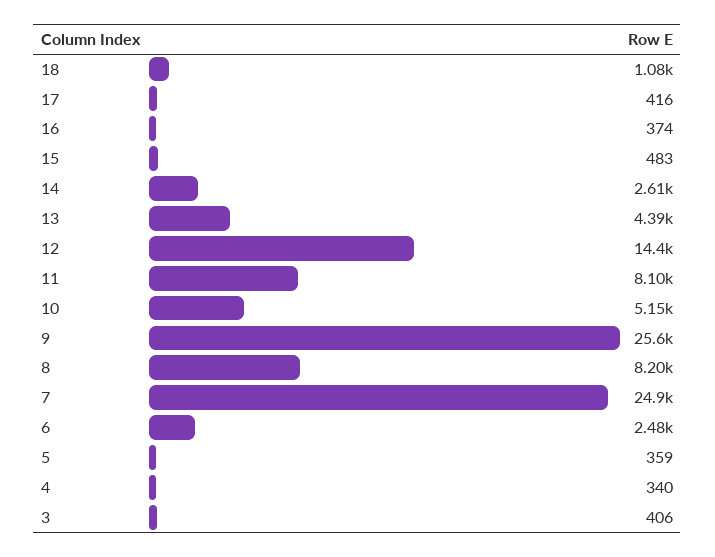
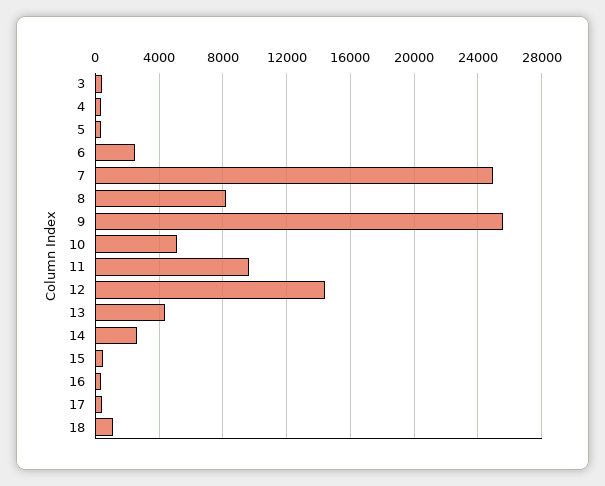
11: 8100 -> 9500

